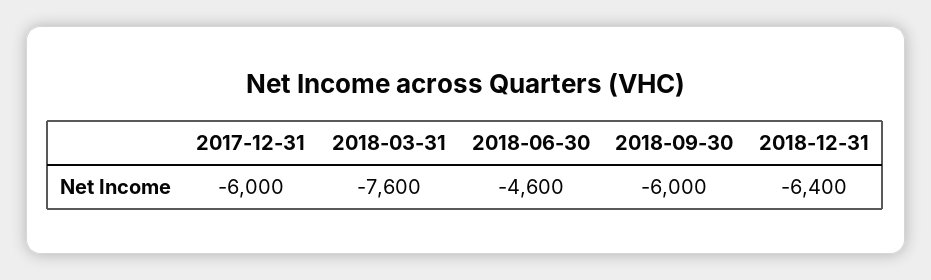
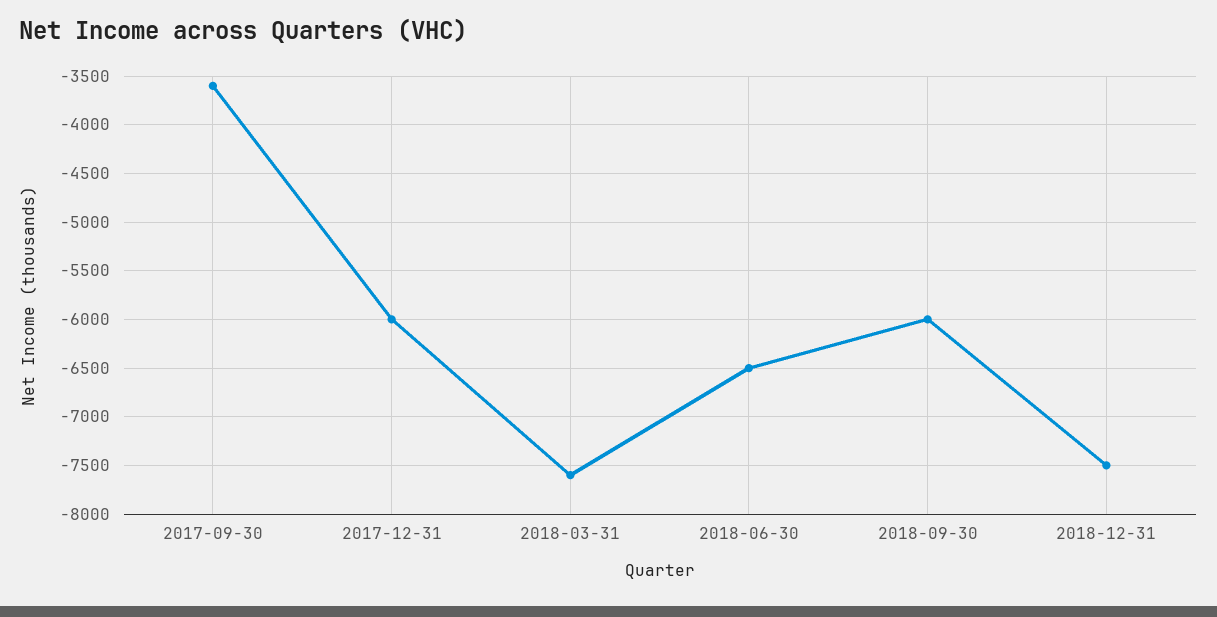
2018-06-30: -4600 -> -6500
2018-12-31: -6400 -> -7500
2017-09-30: none -> -3600

